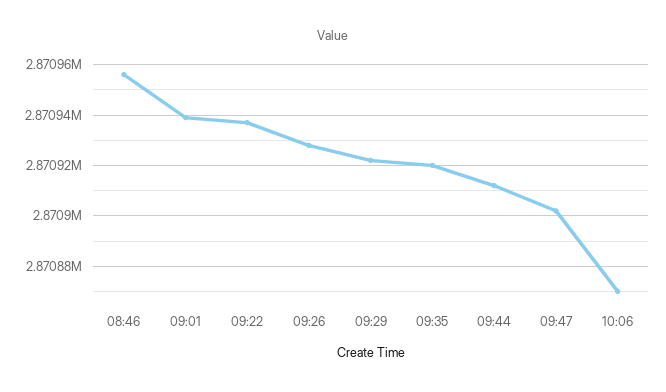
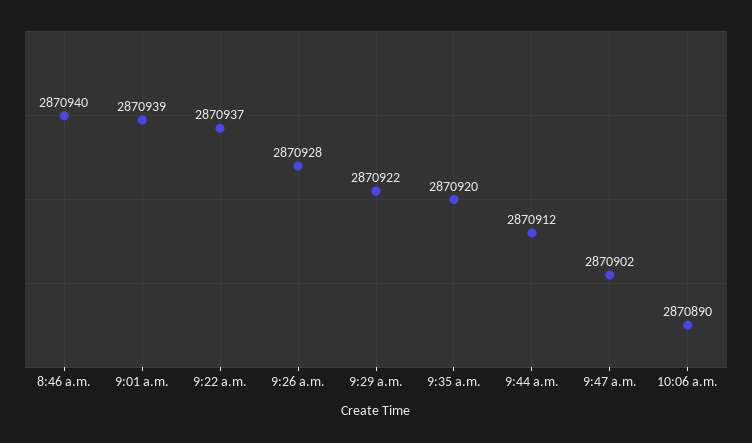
08:46: 2870955 -> 2870940
10:06: 2870870 -> 2870890

